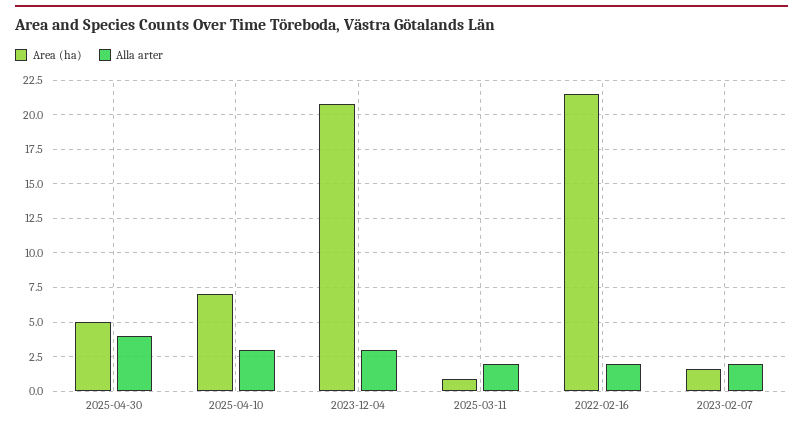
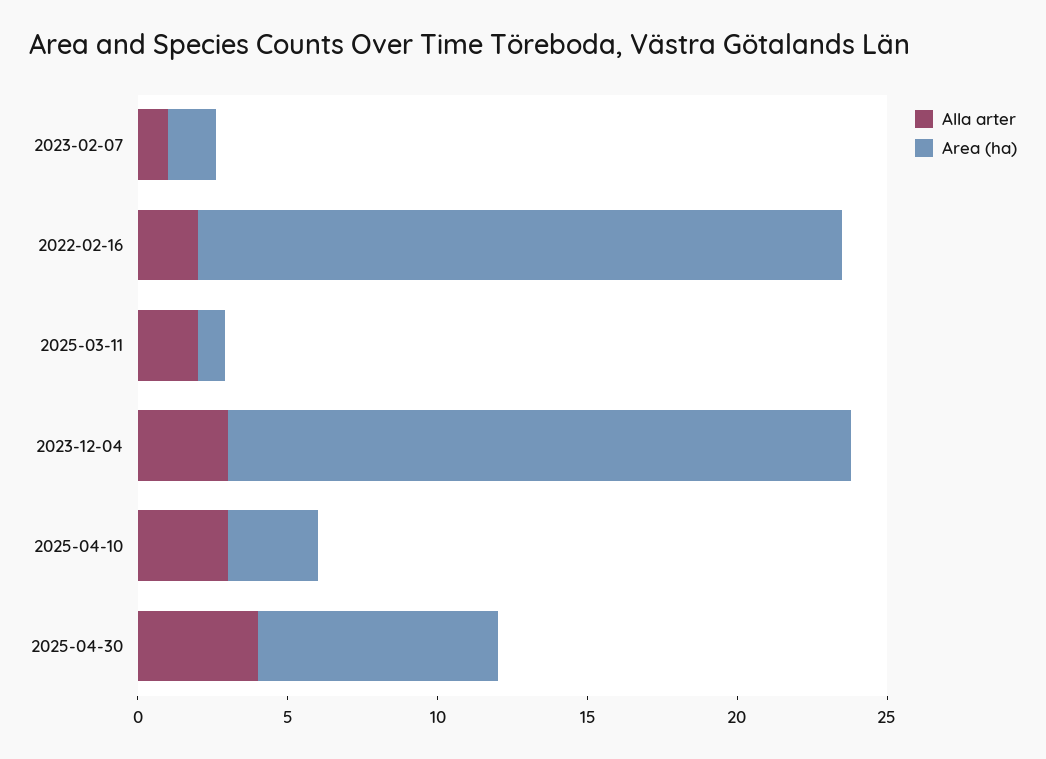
Area (ha), 2025-04-30: 5 -> 8
Area (ha), 2025-04-10: 7 -> 3
Alla arter, 2023-02-07: 2 -> 1

